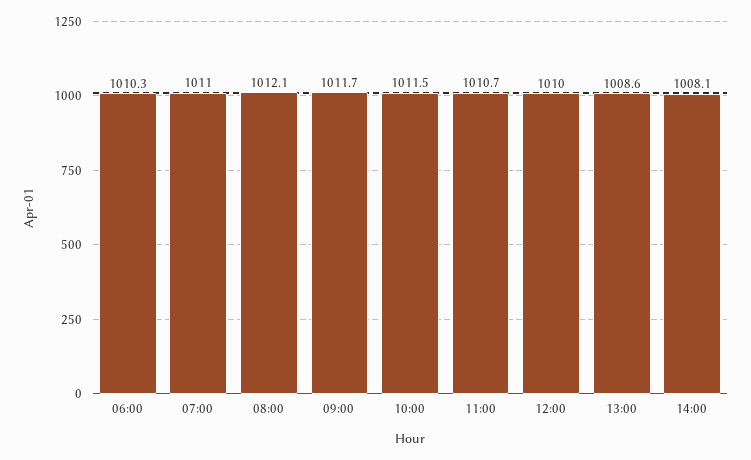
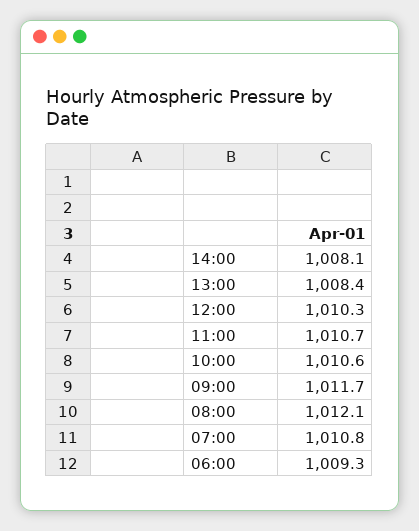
06:00: 1010.3 -> 1009.3
07:00: 1011 -> 1010.8
10:00: 1011.5 -> 1010.6
12:00: 1010 -> 1010.3
13:00: 1008.6 -> 1008.4

